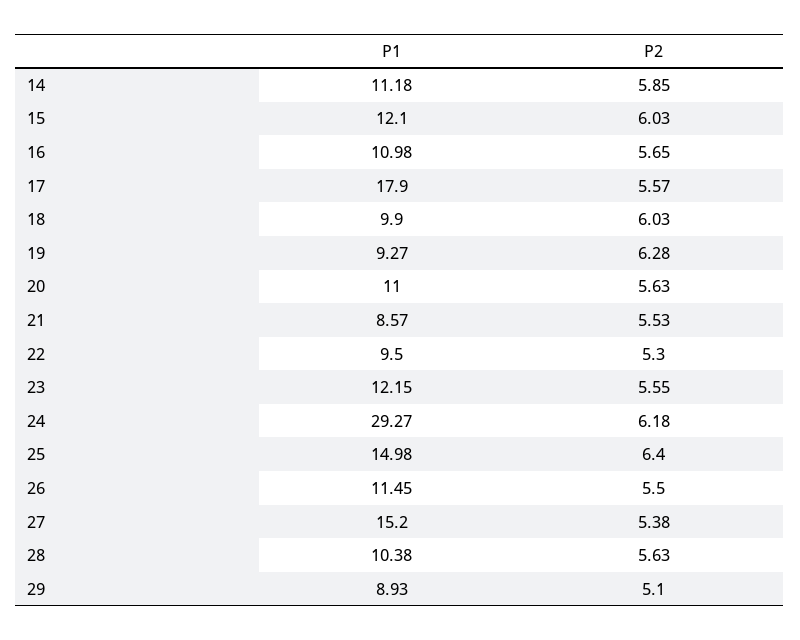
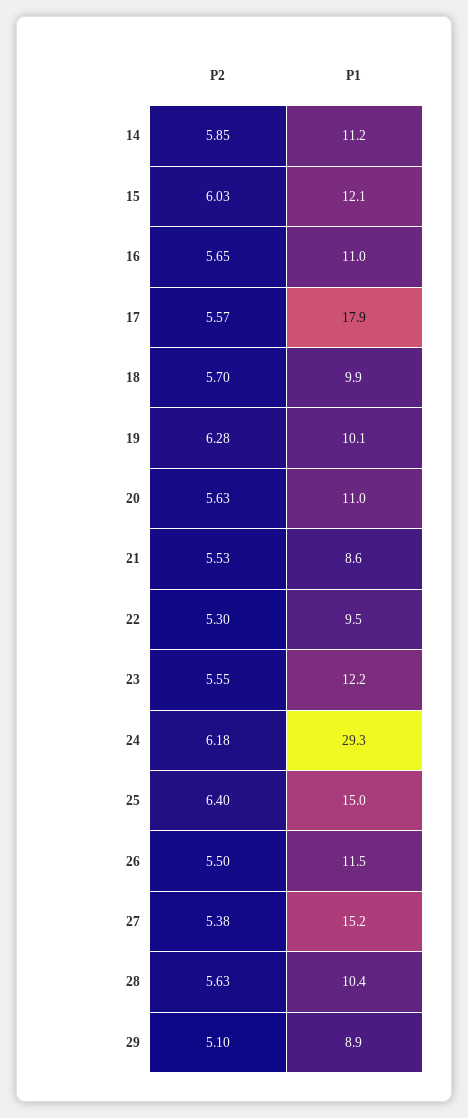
P2, 18: 6.03 -> 5.7
P1, 19: 9.27 -> 10.1

